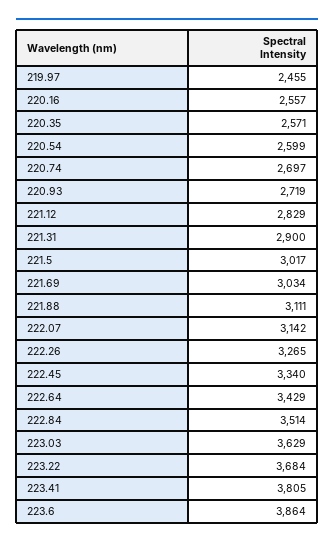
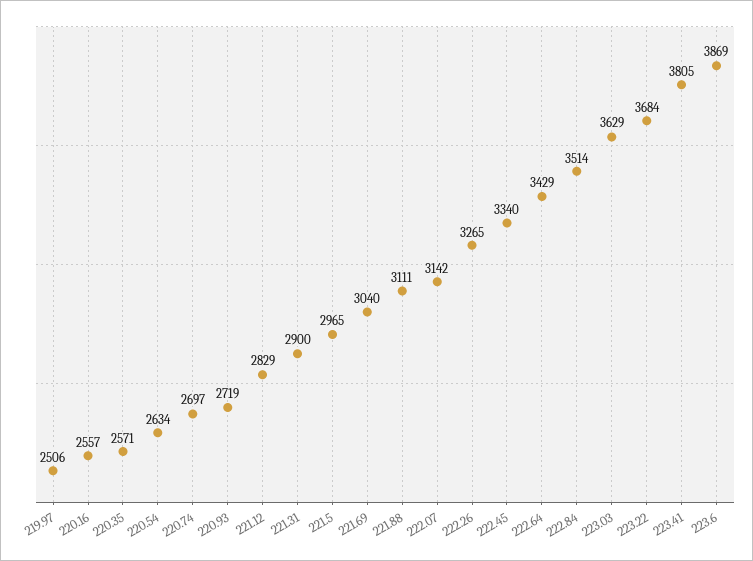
219.97: 2455 -> 2506
220.54: 2599 -> 2634
221.5: 3017 -> 2965
221.69: 3034 -> 3040
223.6: 3864 -> 3869

